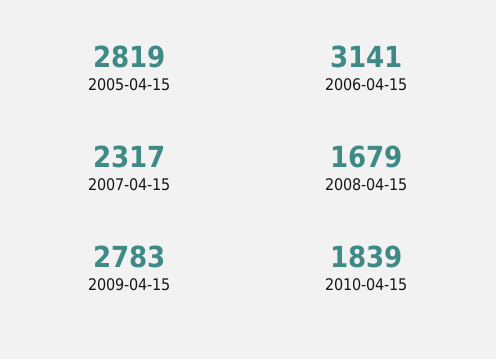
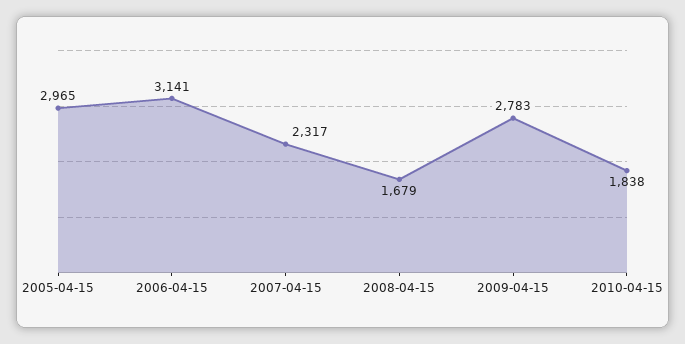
2005-04-15: 2819 -> 2965
2010-04-15: 1839 -> 1838

